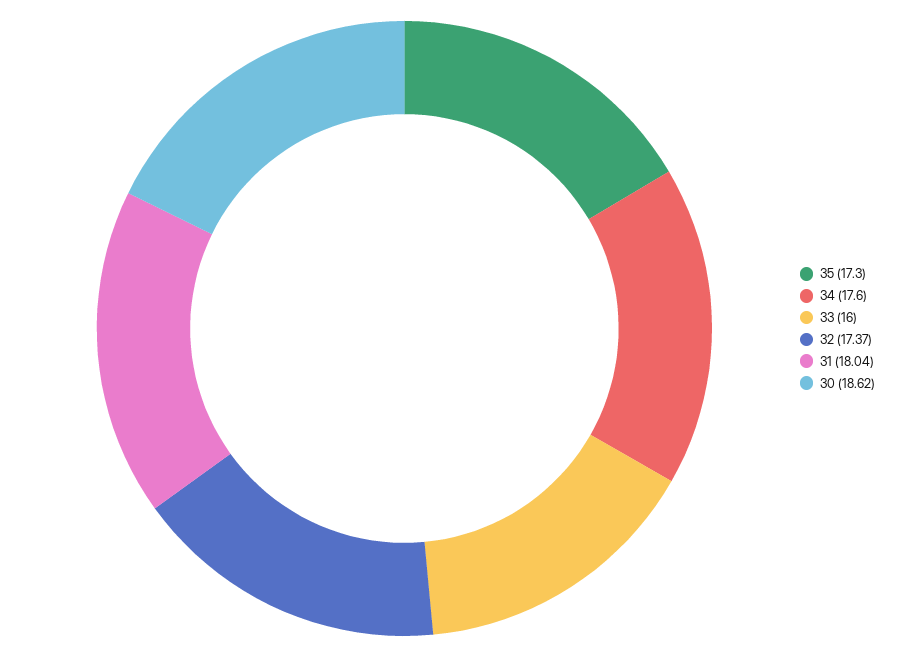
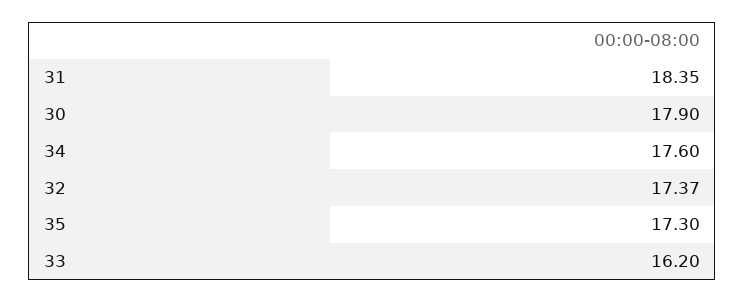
33: 16 -> 16.2
31: 18.04 -> 18.35
30: 18.62 -> 17.9

